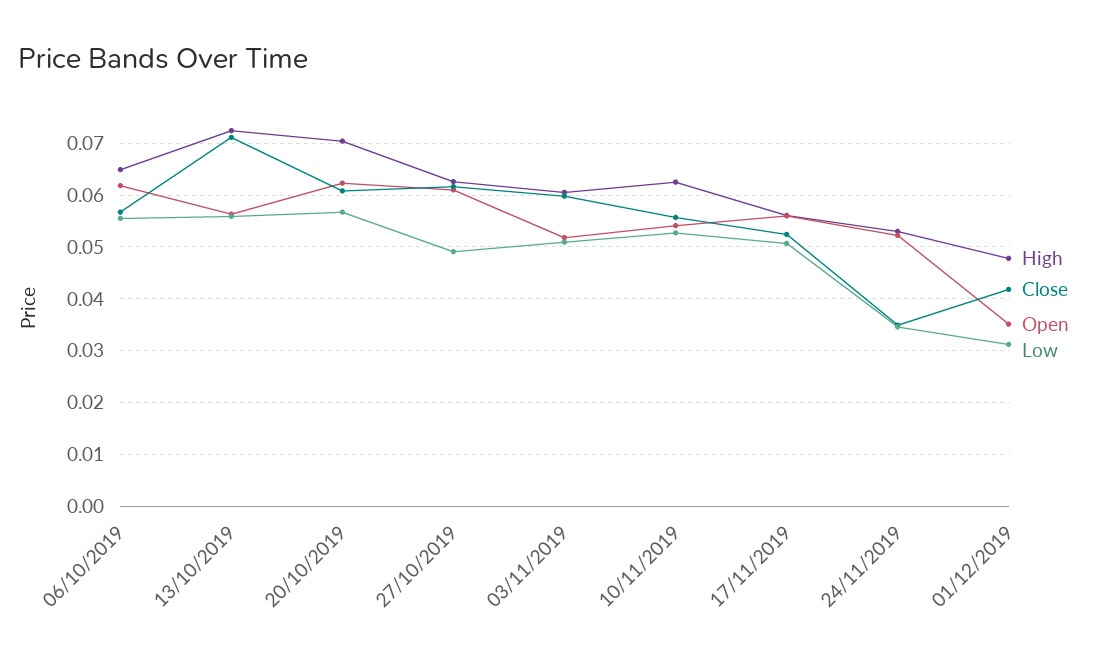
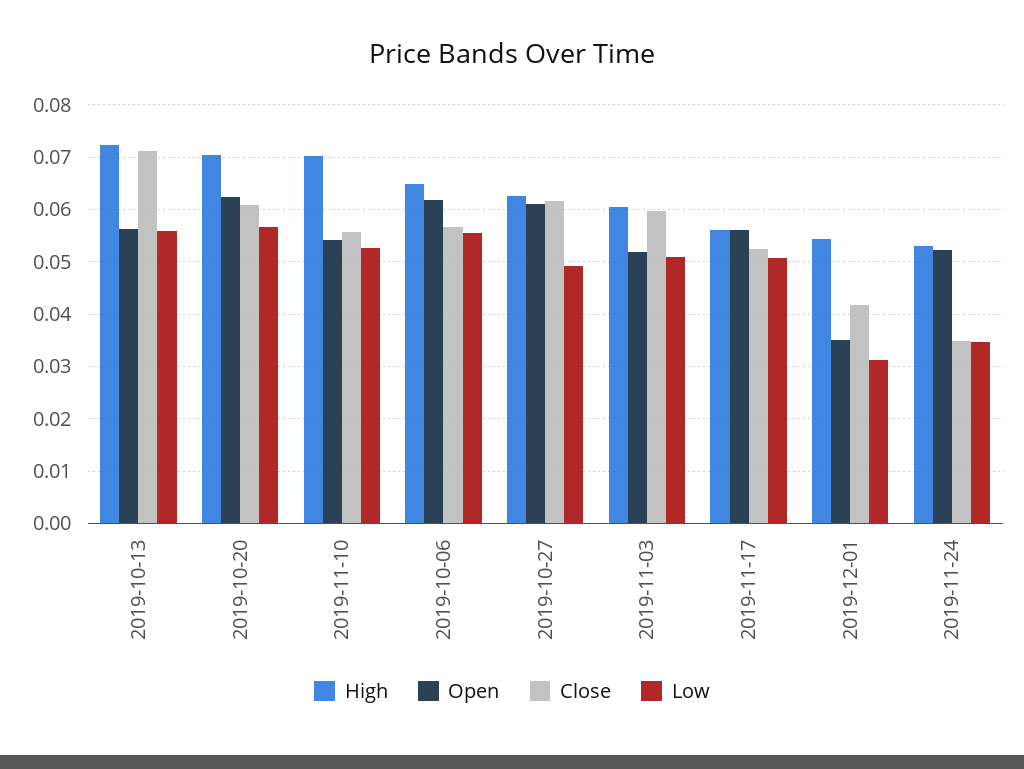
High, 10/11/2019: 0.062 -> 0.07
High, 01/12/2019: 0.048 -> 0.054

